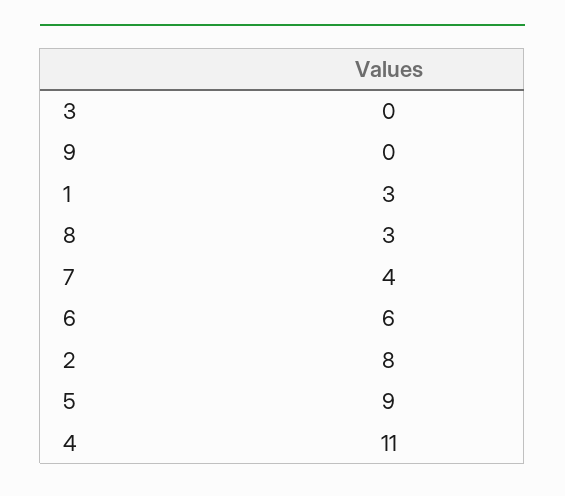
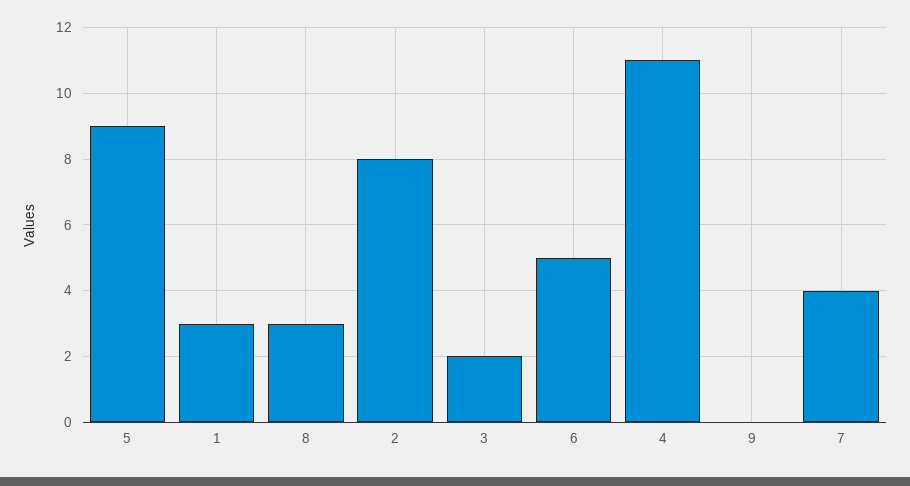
3: 0 -> 2
6: 6 -> 5

